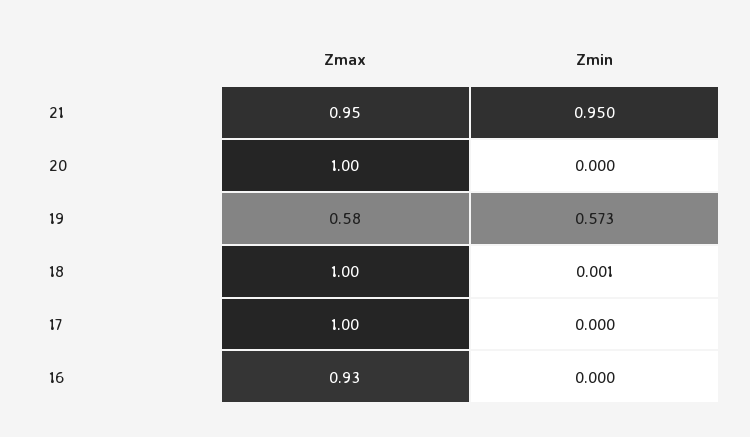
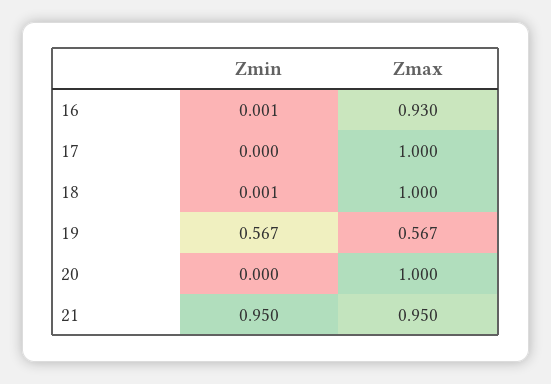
Zmax, 19: 0.58 -> 0.567
Zmin, 19: 0.573 -> 0.567
Zmin, 16: 0 -> 0.001

